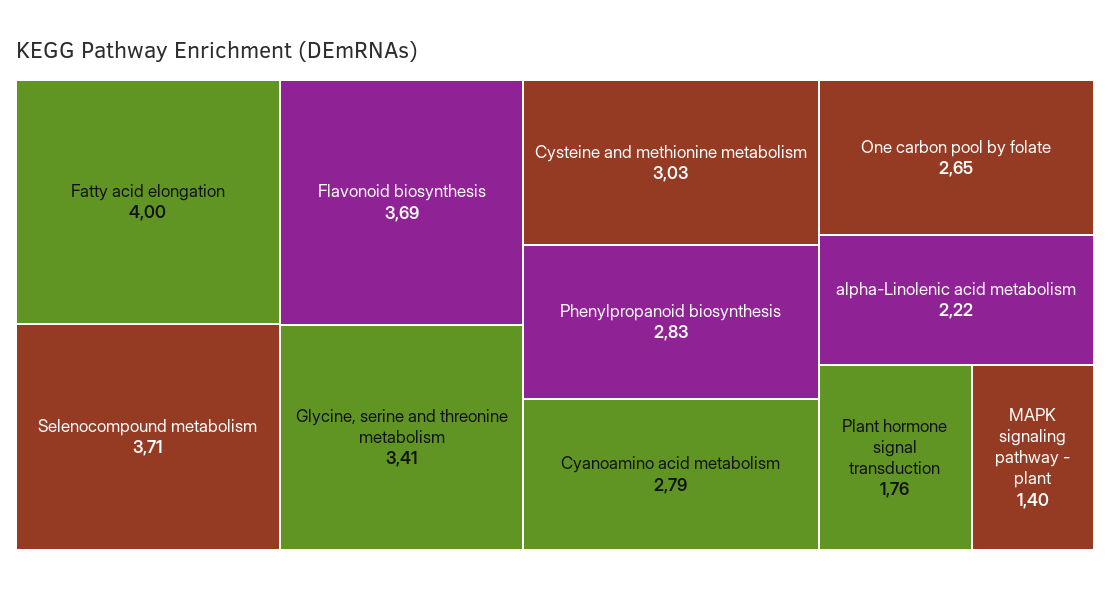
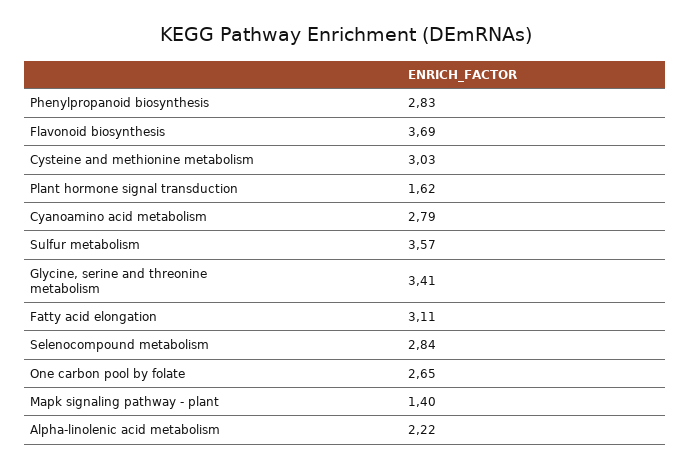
Fatty acid elongation: 4 -> 3.11
Selenocompound metabolism: 3.71 -> 2.84
Plant hormone signal transduction: 1.76 -> 1.62
Sulfur metabolism: none -> 3.57

